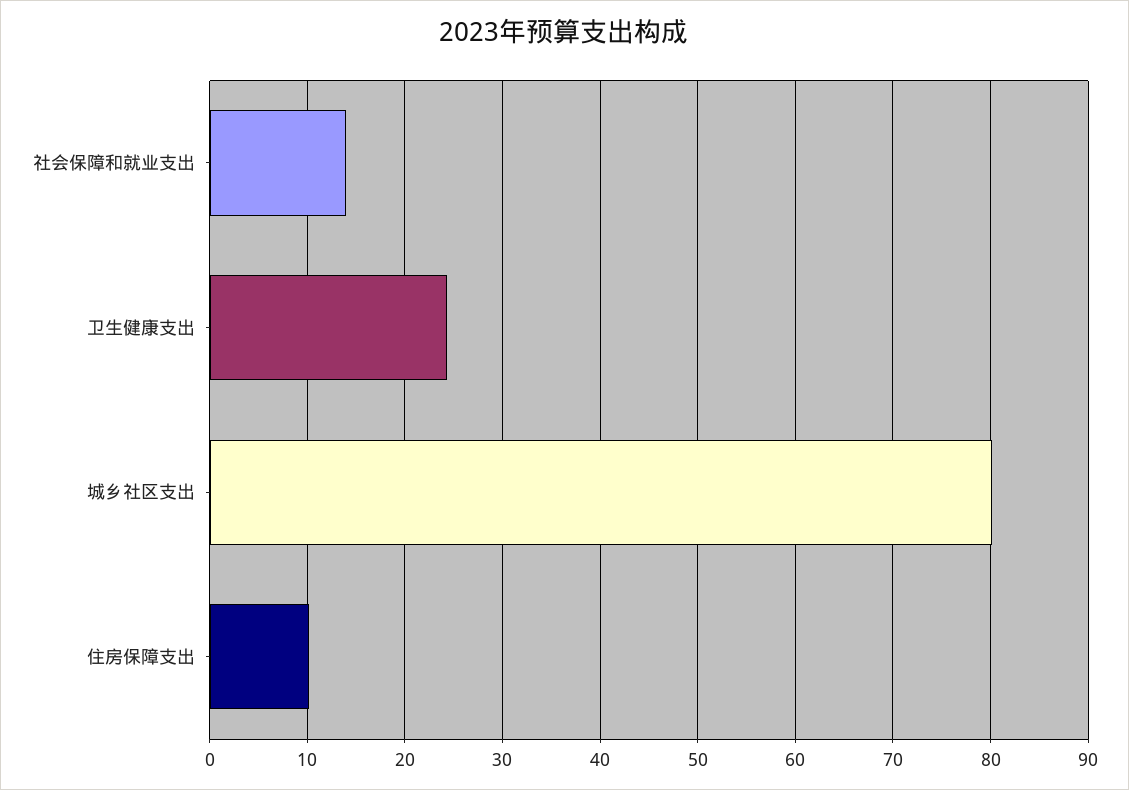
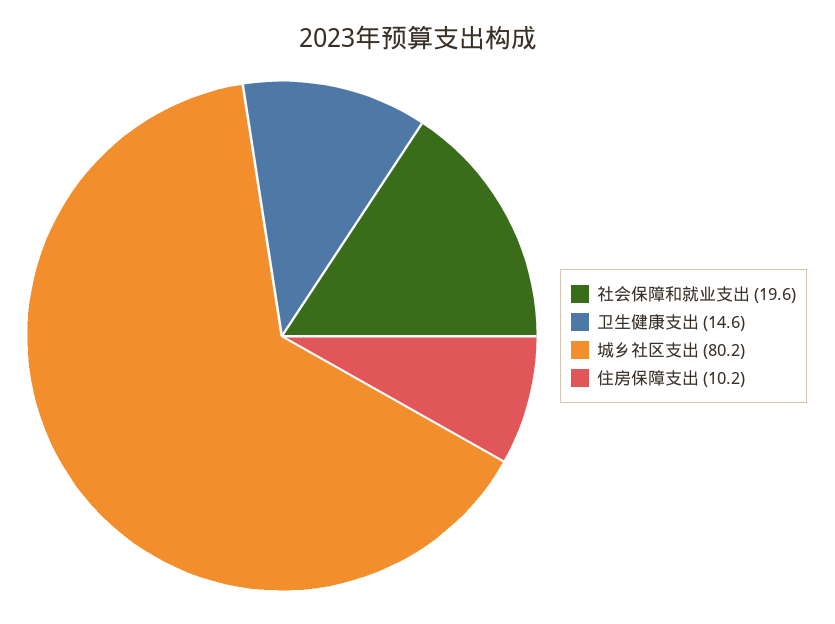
社会保障和就业支出: 14 -> 19.6
卫生健康支出: 24 -> 14.6

